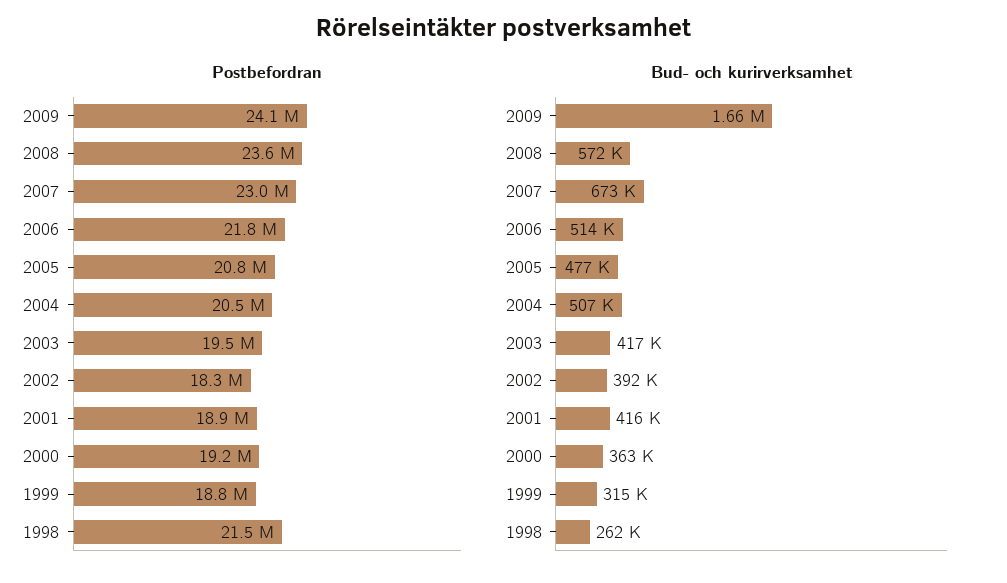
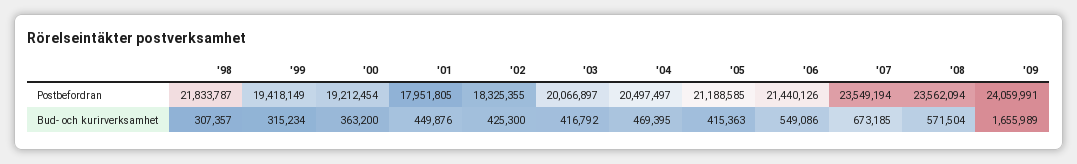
Postbefordran, 2007: 23000000 -> 23549194
Postbefordran, 2006: 21800000 -> 21440126
Postbefordran, 2005: 20800000 -> 21188585
Postbefordran, 2003: 19500000 -> 20066897
Postbefordran, 2001: 18900000 -> 17951805
Postbefordran, 1999: 18800000 -> 19418149
Postbefordran, 1998: 21500000 -> 21833787
Bud- och kurirverksamhet, 2006: 514000 -> 549086
Bud- och kurirverksamhet, 2005: 477000 -> 415363
Bud- och kurirverksamhet, 2004: 507000 -> 469395
Bud- och kurirverksamhet, 2002: 392000 -> 425300
Bud- och kurirverksamhet, 2001: 416000 -> 449876
Bud- och kurirverksamhet, 1998: 262000 -> 307357

